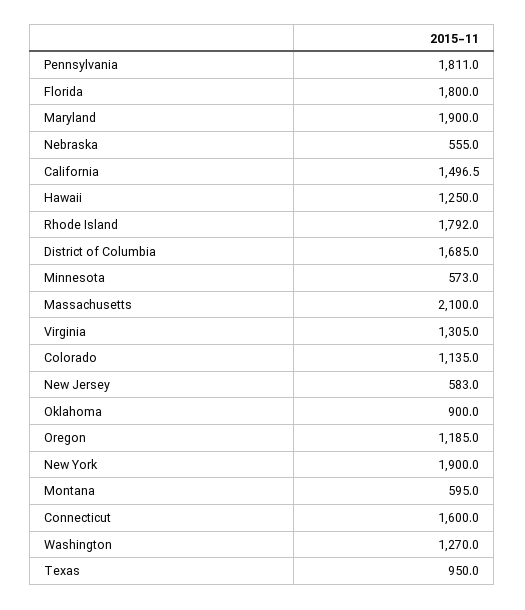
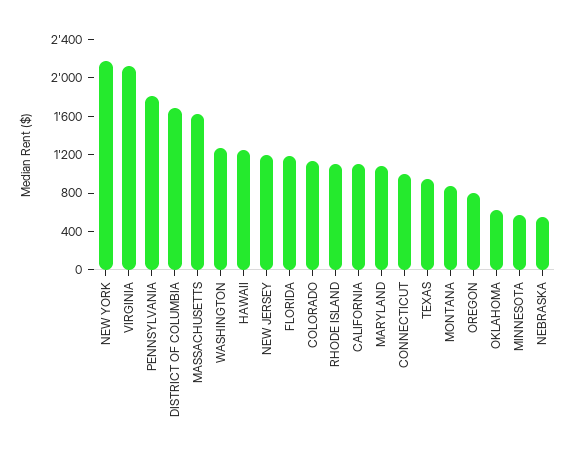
Florida: 1800 -> 1200
Maryland: 1900 -> 1100
California: 1496.5 -> 1100
Rhode Island: 1792 -> 1100
Massachusetts: 2100 -> 1600
Virginia: 1305 -> 2100
New Jersey: 583 -> 1200
Oklahoma: 900 -> 600
Oregon: 1185 -> 800
New York: 1900 -> 2200
Montana: 595 -> 900
Connecticut: 1600 -> 1000

